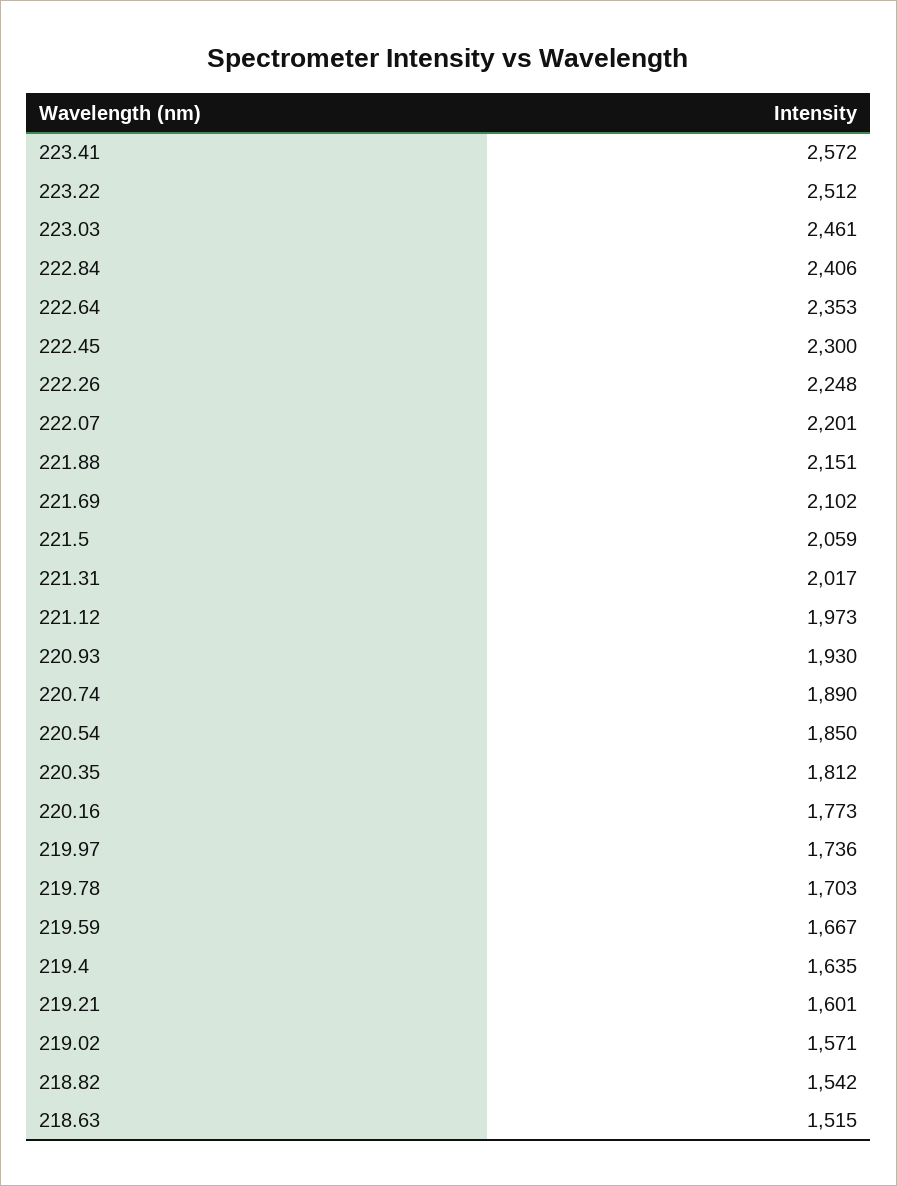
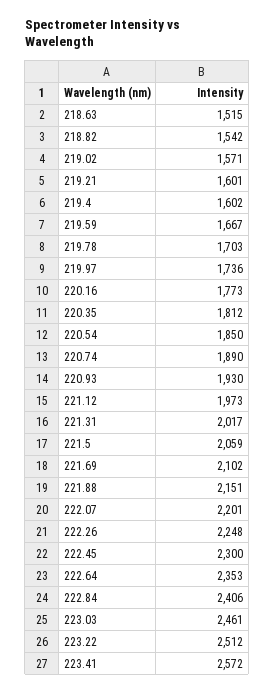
219.4: 1635 -> 1602

